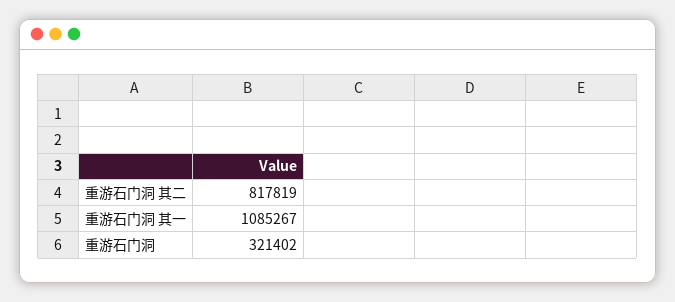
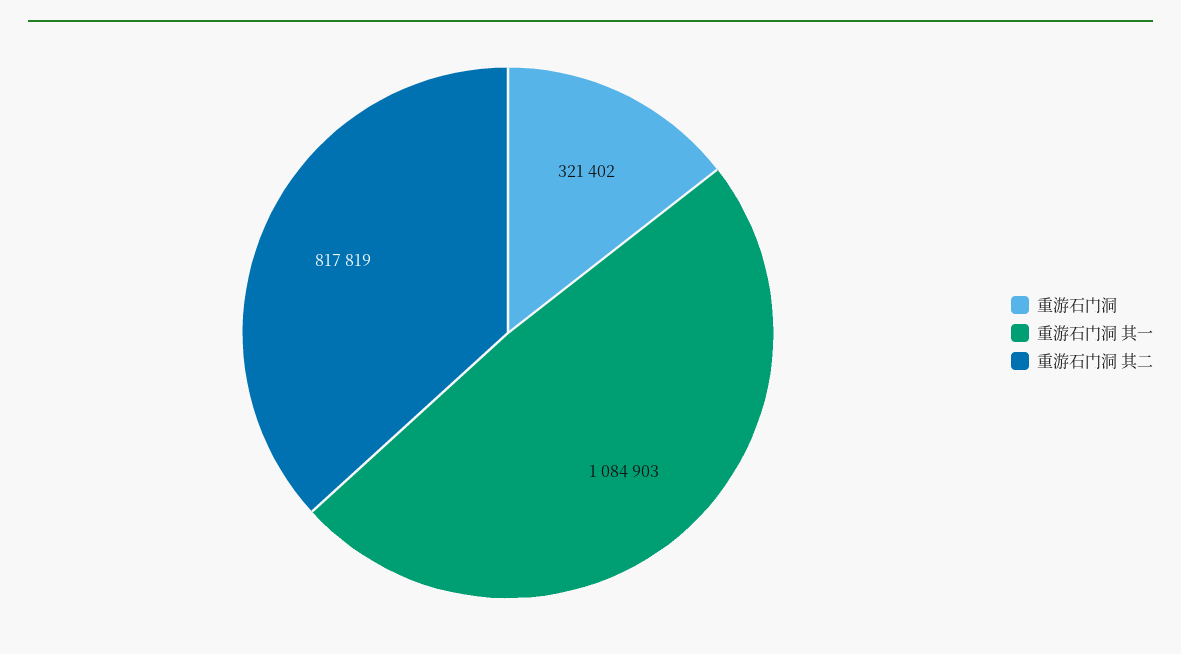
重游石门洞 其一: 1085267 -> 1084903

